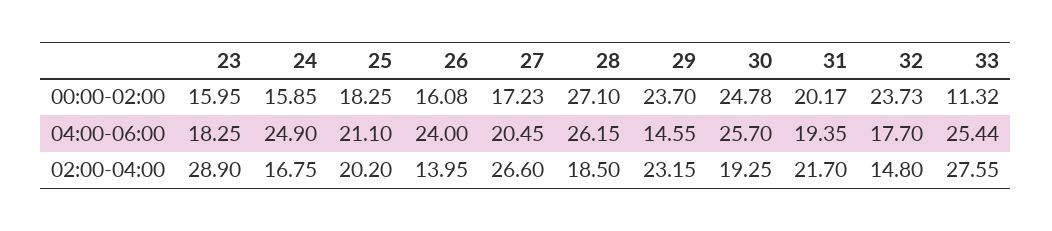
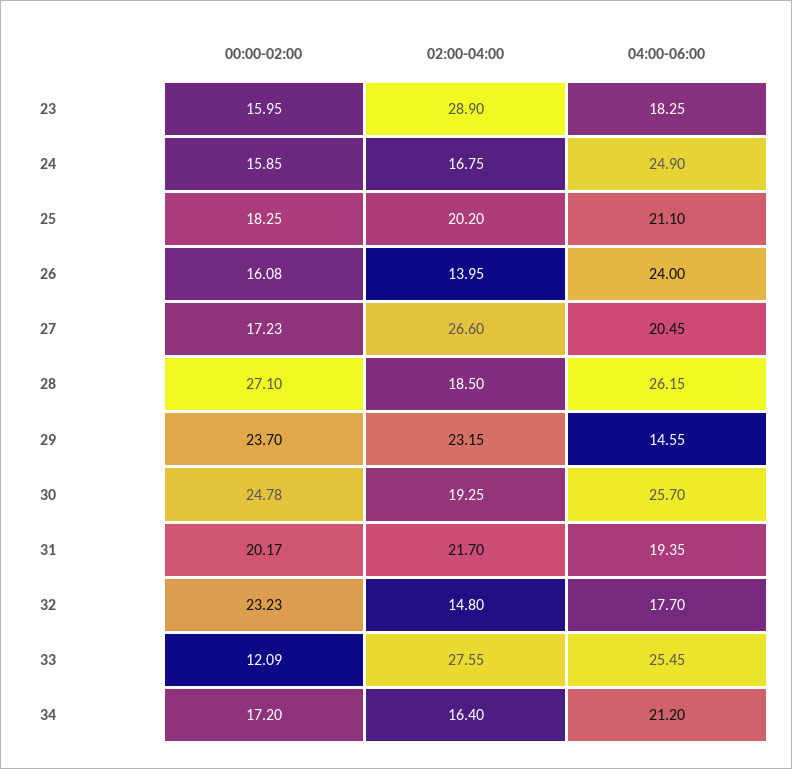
32, 00:00-02:00: 23.73 -> 23.23
33, 00:00-02:00: 11.32 -> 12.09
33, 04:00-06:00: 25.44 -> 25.45
34, 00:00-02:00: none -> 17.2
34, 02:00-04:00: none -> 16.4
34, 04:00-06:00: none -> 21.2

